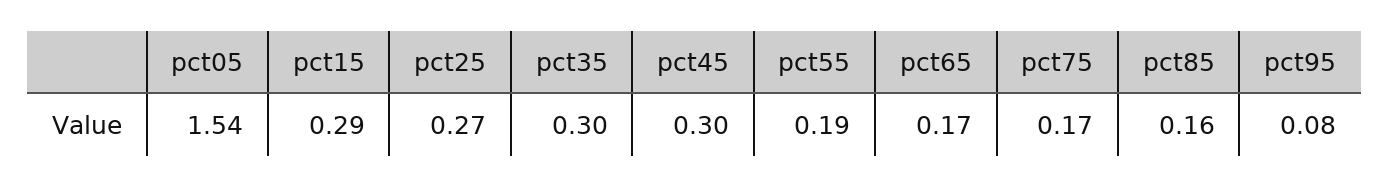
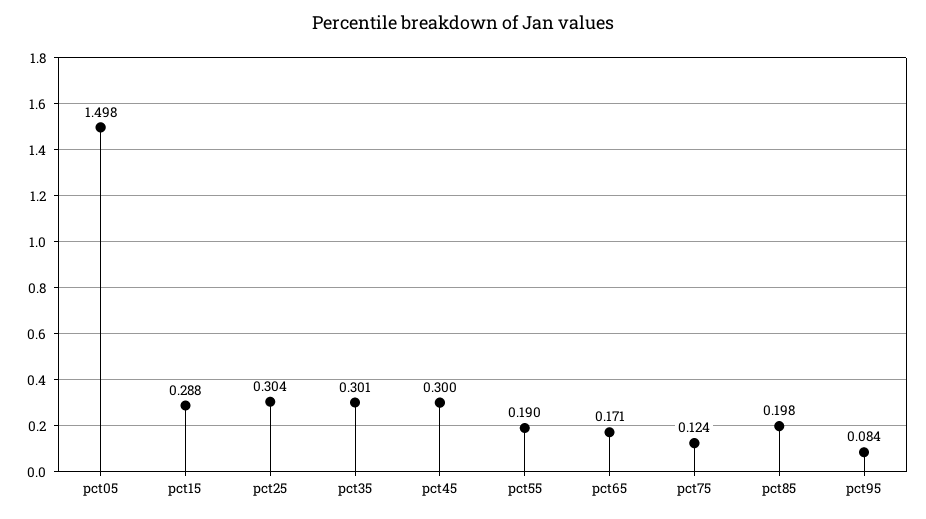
pct05: 1.54 -> 1.498
pct25: 0.27 -> 0.304
pct75: 0.17 -> 0.124
pct85: 0.16 -> 0.198

